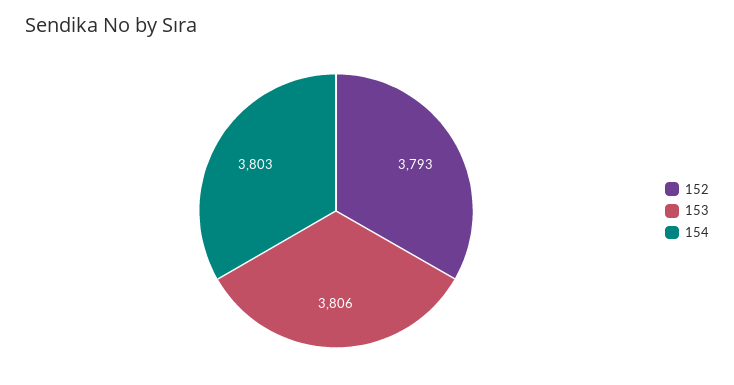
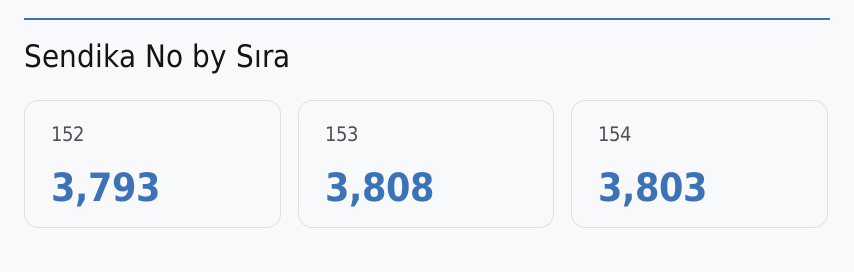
153: 3806 -> 3808

